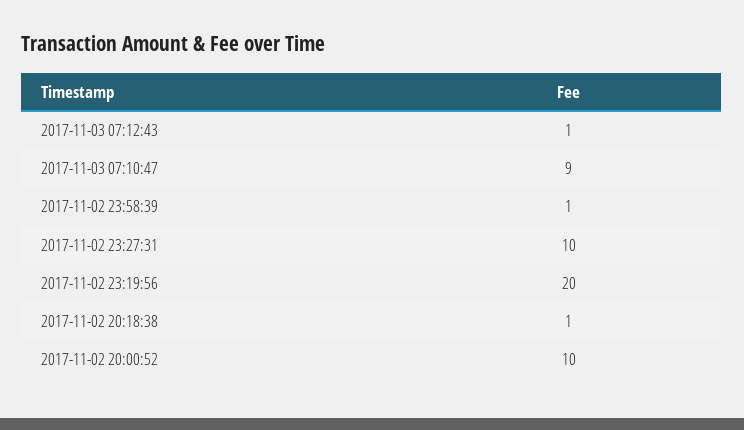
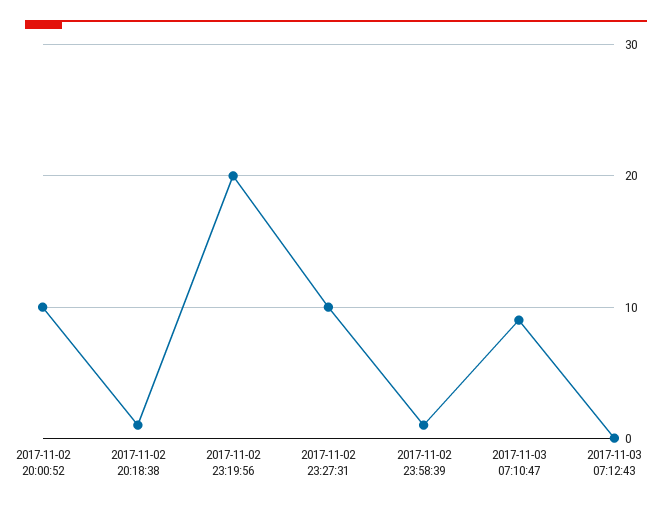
2017-11-03 07:12:43: 1 -> 0

